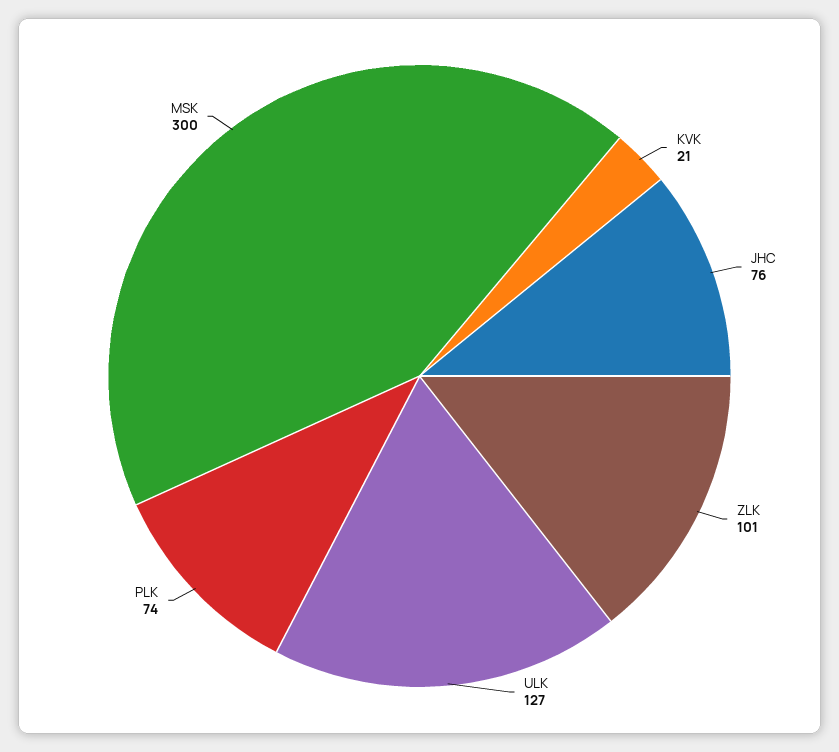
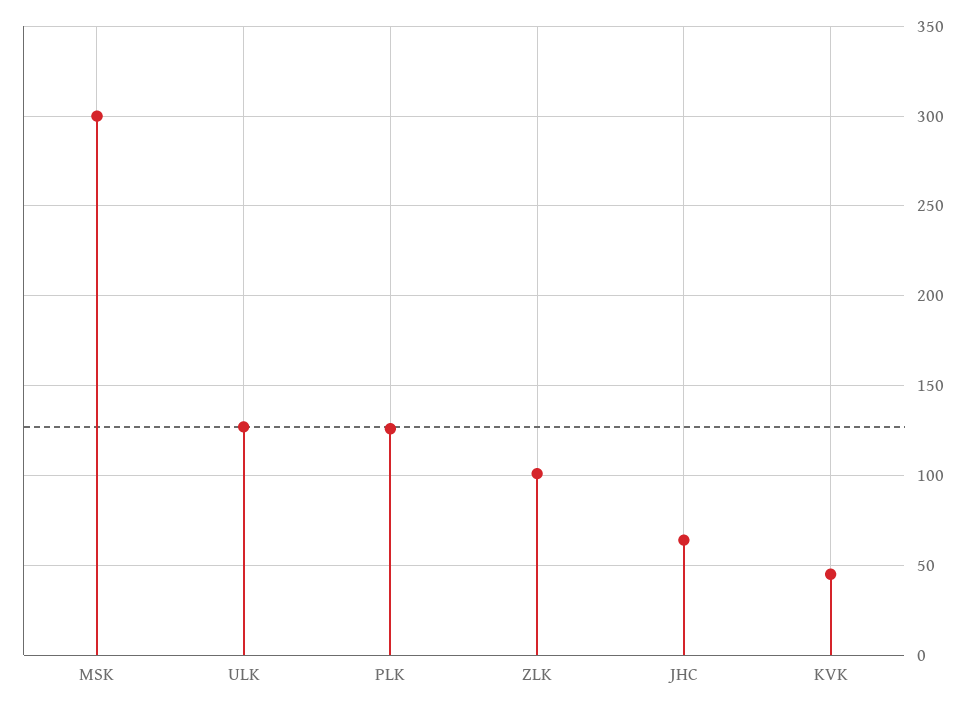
KVK: 21 -> 45
JHC: 76 -> 65
PLK: 74 -> 125

